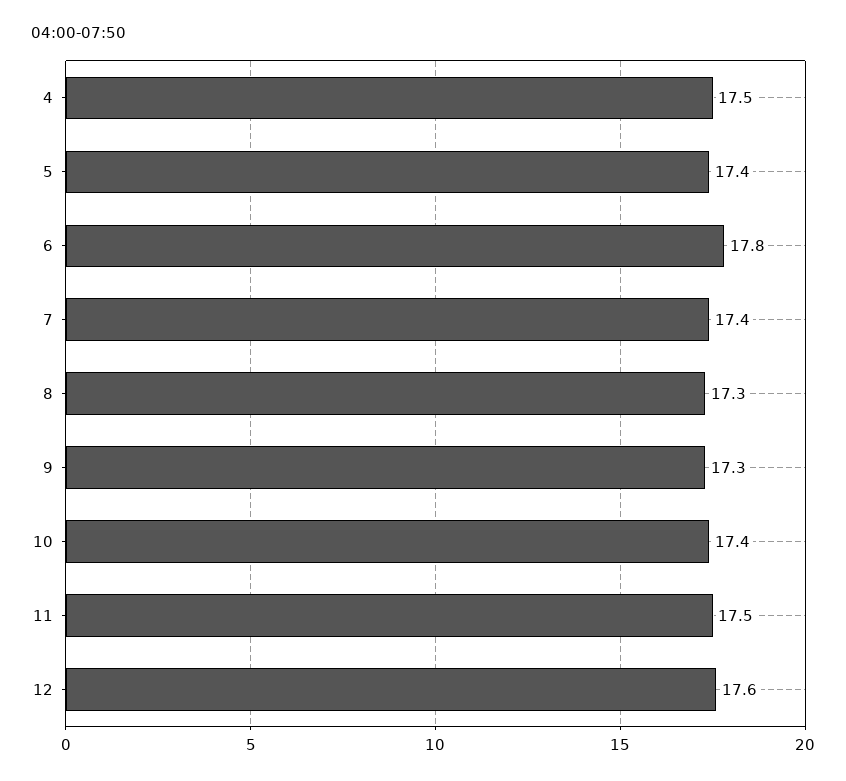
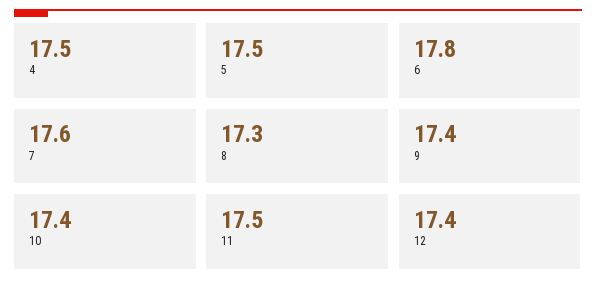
5: 17.4 -> 17.5
7: 17.4 -> 17.6
9: 17.3 -> 17.4
12: 17.6 -> 17.4

